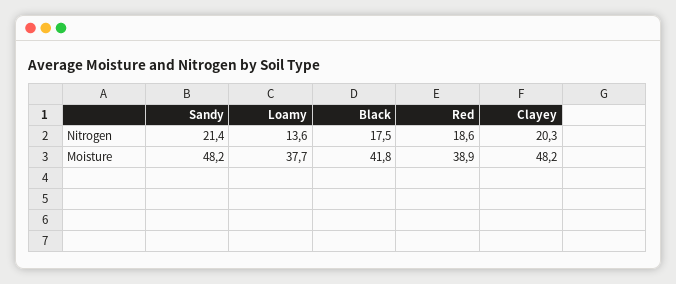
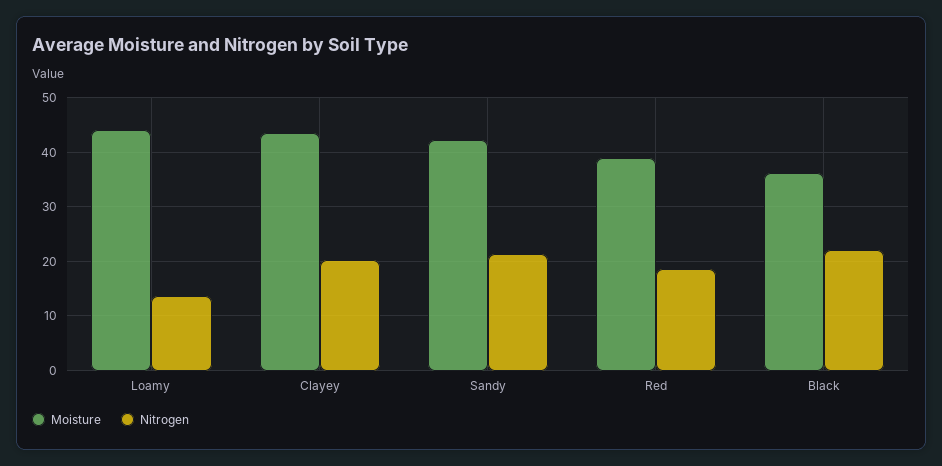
Nitrogen, Black: 17.5 -> 22
Moisture, Sandy: 48.2 -> 42
Moisture, Loamy: 37.7 -> 44
Moisture, Black: 41.8 -> 36
Moisture, Clayey: 48.2 -> 44

